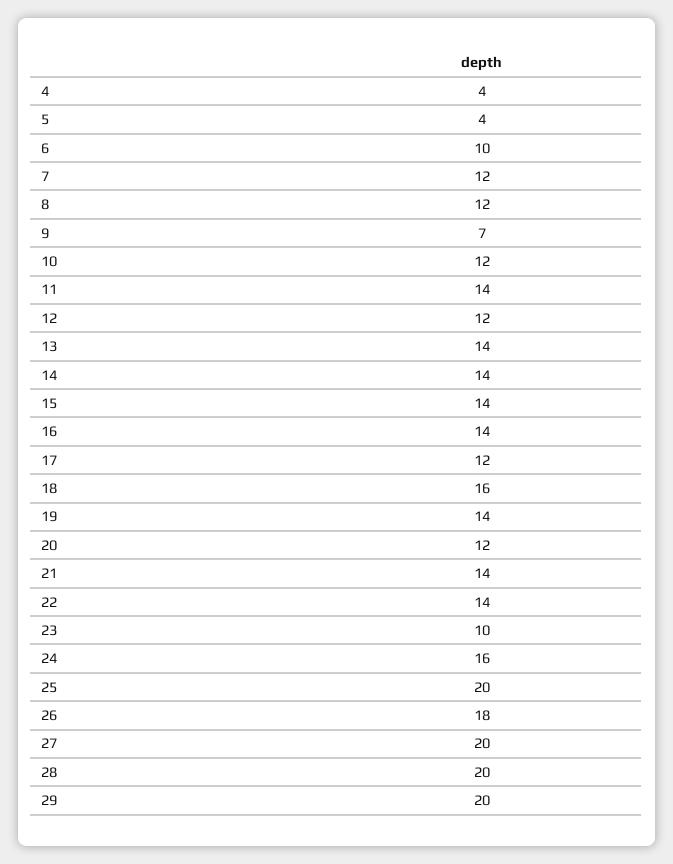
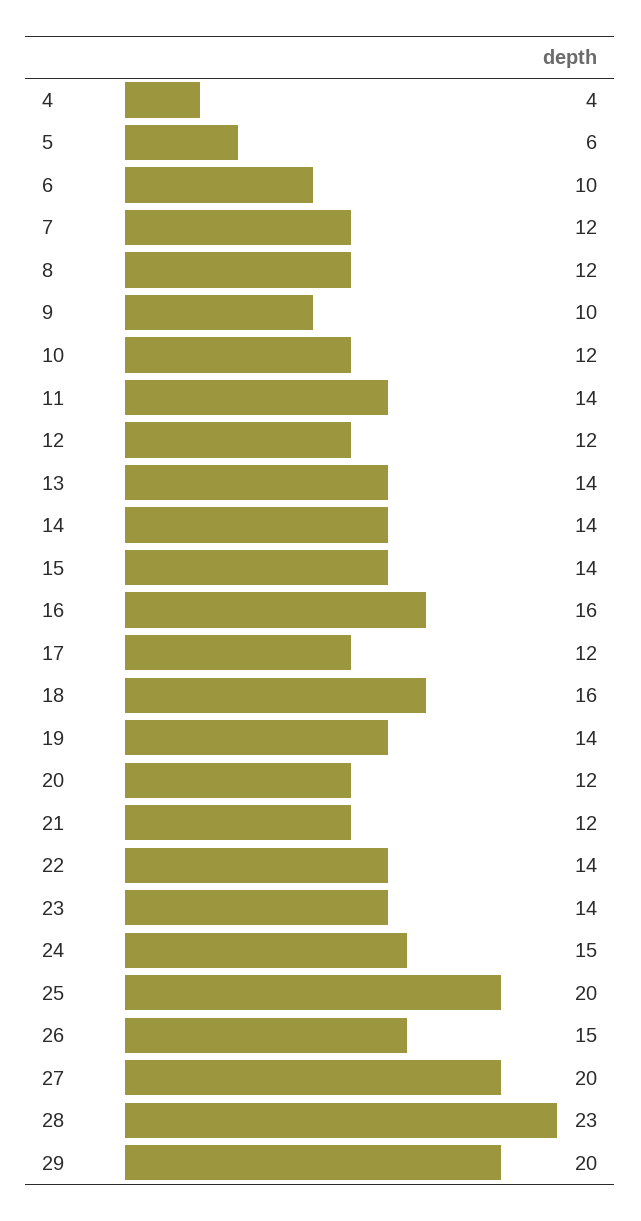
5: 4 -> 6
9: 7 -> 10
16: 14 -> 16
21: 14 -> 12
23: 10 -> 14
24: 16 -> 15
26: 18 -> 15
28: 20 -> 23

